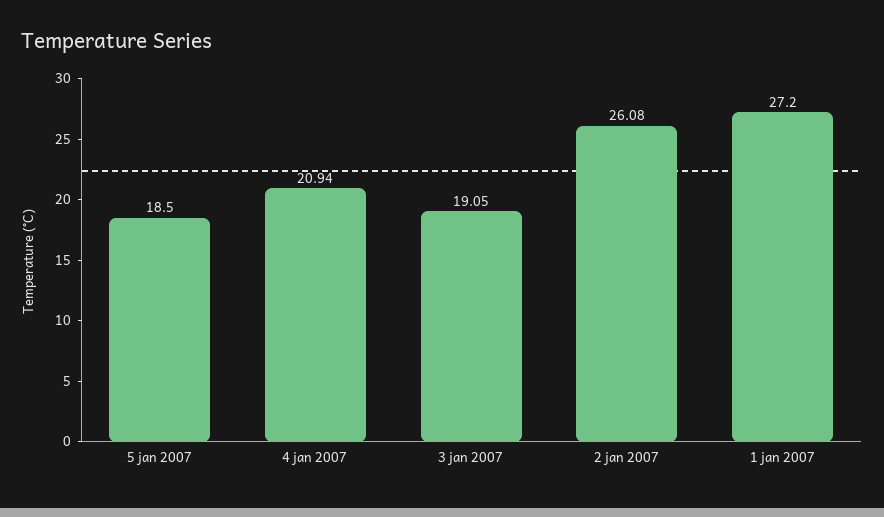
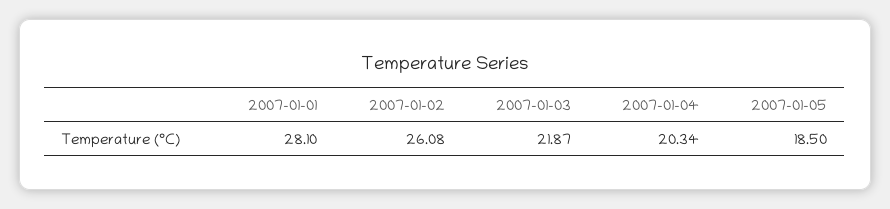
4 jan 2007: 20.94 -> 20.34
3 jan 2007: 19.05 -> 21.87
1 jan 2007: 27.2 -> 28.1

